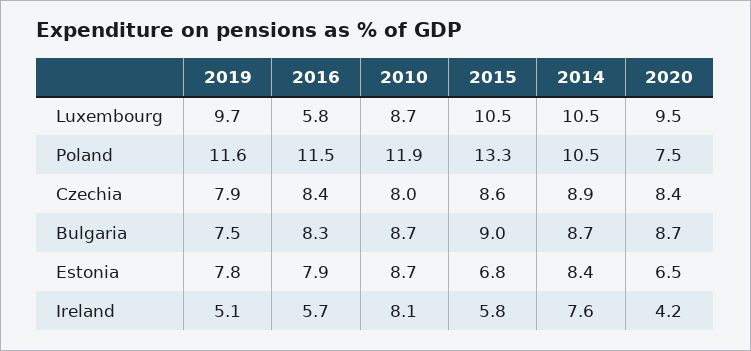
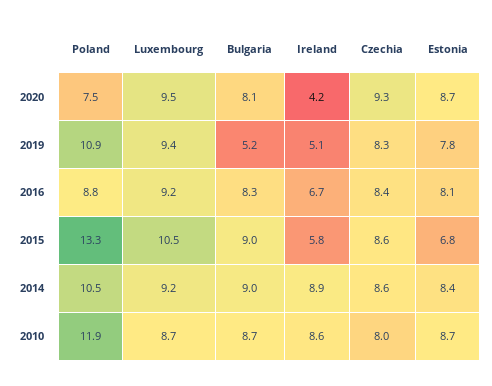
2019, Luxembourg: 9.7 -> 9.4
2016, Luxembourg: 5.8 -> 9.2
2014, Luxembourg: 10.5 -> 9.2
2019, Poland: 11.6 -> 10.9
2016, Poland: 11.5 -> 8.8
2019, Czechia: 7.9 -> 8.3
2014, Czechia: 8.9 -> 8.6
2020, Czechia: 8.4 -> 9.3
2019, Bulgaria: 7.5 -> 5.2
2014, Bulgaria: 8.7 -> 9
2020, Bulgaria: 8.7 -> 8.1
2016, Estonia: 7.9 -> 8.1
2020, Estonia: 6.5 -> 8.7
2016, Ireland: 5.7 -> 6.7
2010, Ireland: 8.1 -> 8.6
2014, Ireland: 7.6 -> 8.9

